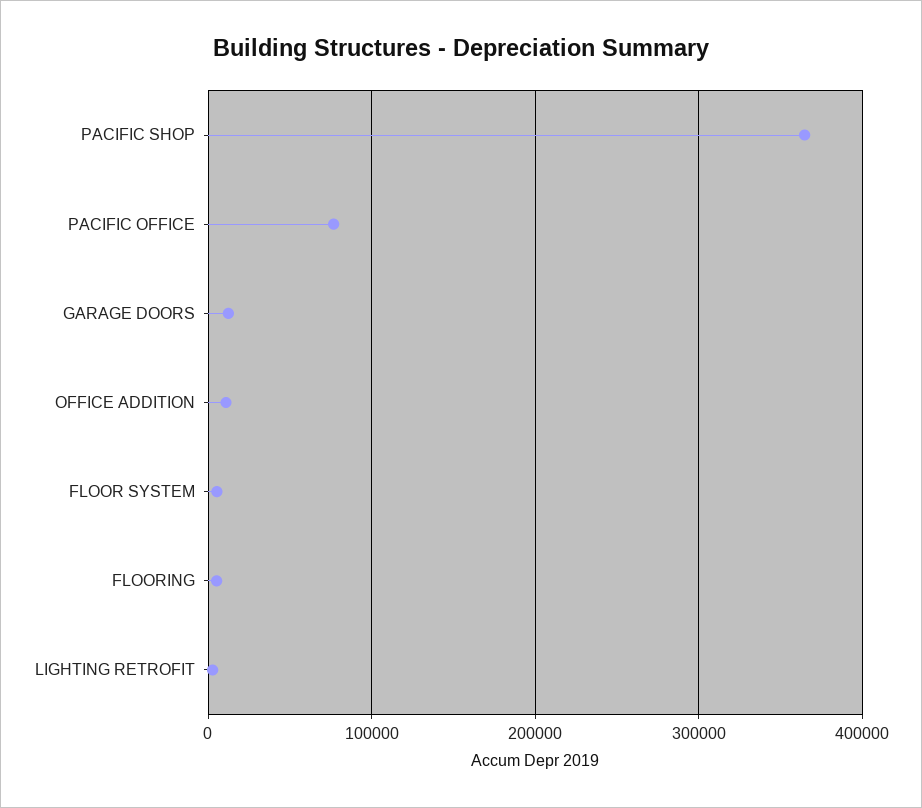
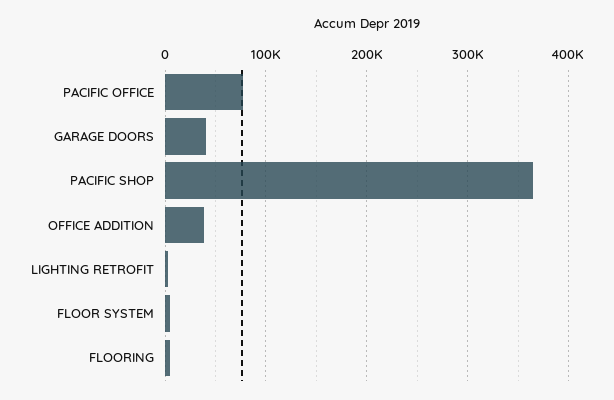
GARAGE DOORS: 10000 -> 40000
OFFICE ADDITION: 10000 -> 40000

